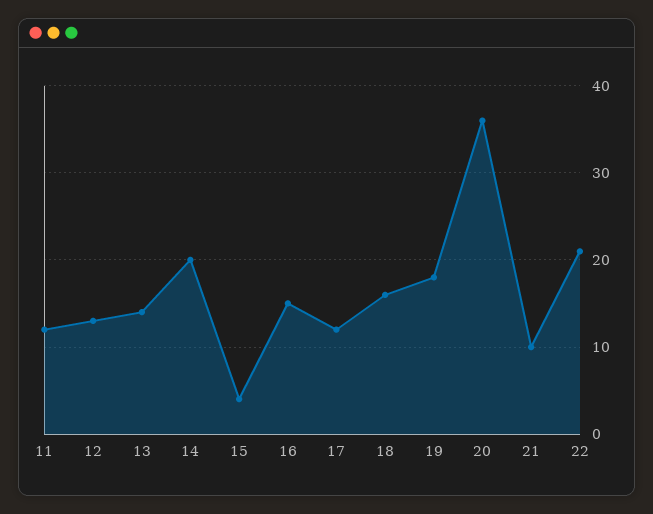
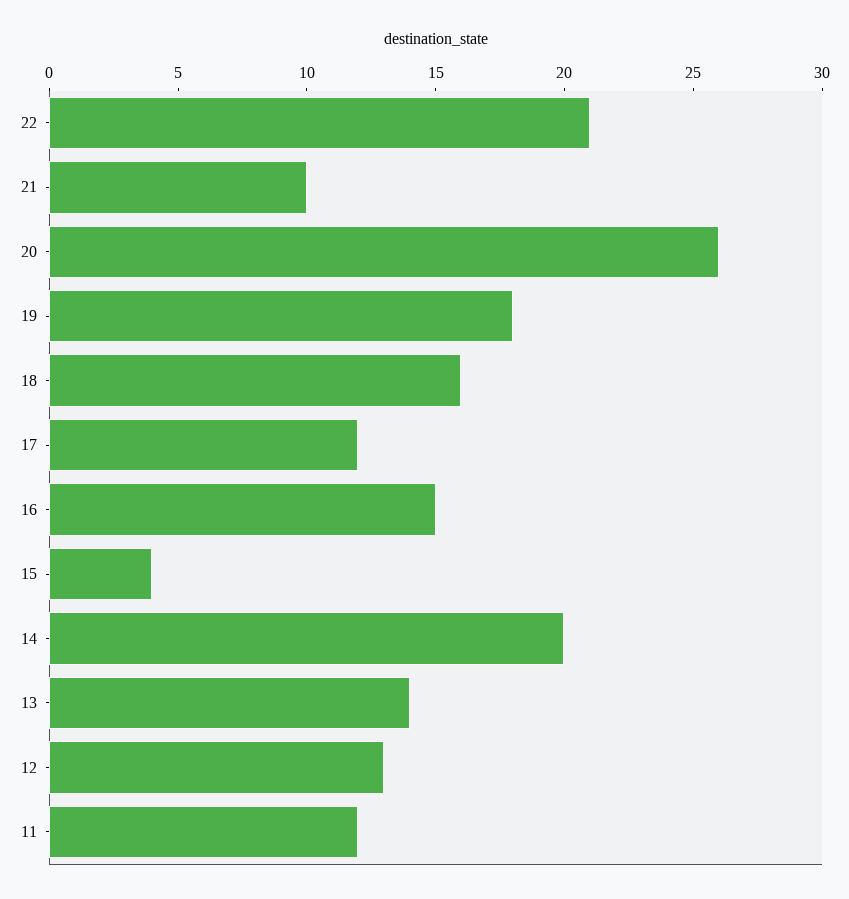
20: 36 -> 26

